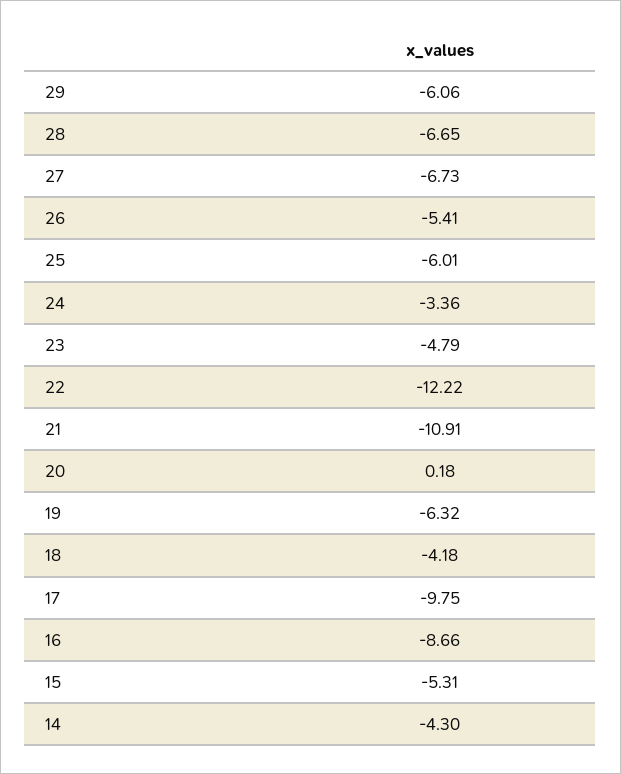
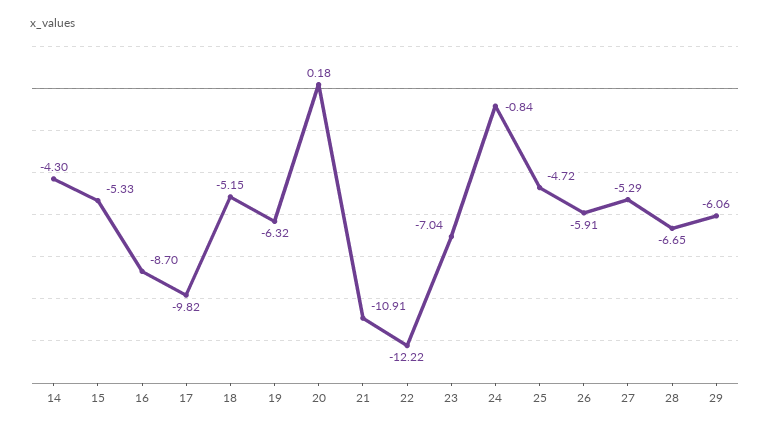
27: -6.73 -> -5.29
26: -5.41 -> -5.91
25: -6.01 -> -4.72
24: -3.36 -> -0.84
23: -4.79 -> -7.04
18: -4.18 -> -5.15
17: -9.75 -> -9.82
16: -8.66 -> -8.7
15: -5.31 -> -5.33

